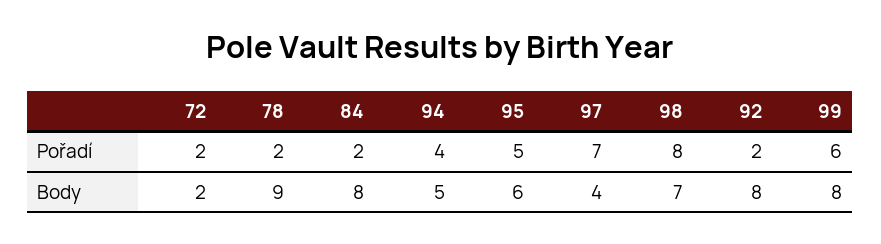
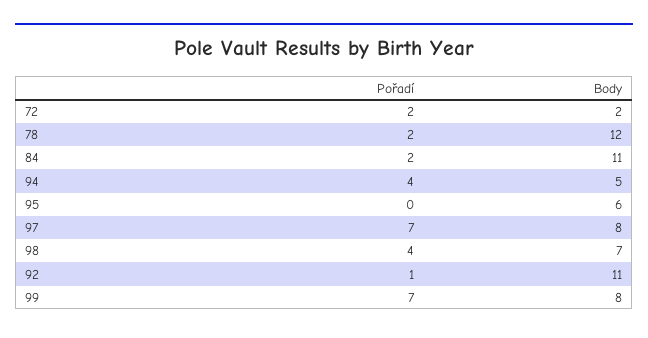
95, Pořadí: 5 -> 0
98, Pořadí: 8 -> 4
92, Pořadí: 2 -> 1
99, Pořadí: 6 -> 7
78, Body: 9 -> 12
84, Body: 8 -> 11
97, Body: 4 -> 8
92, Body: 8 -> 11

